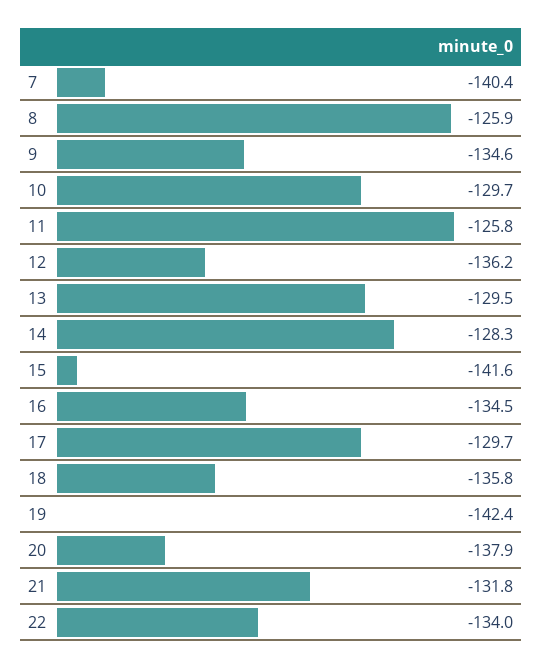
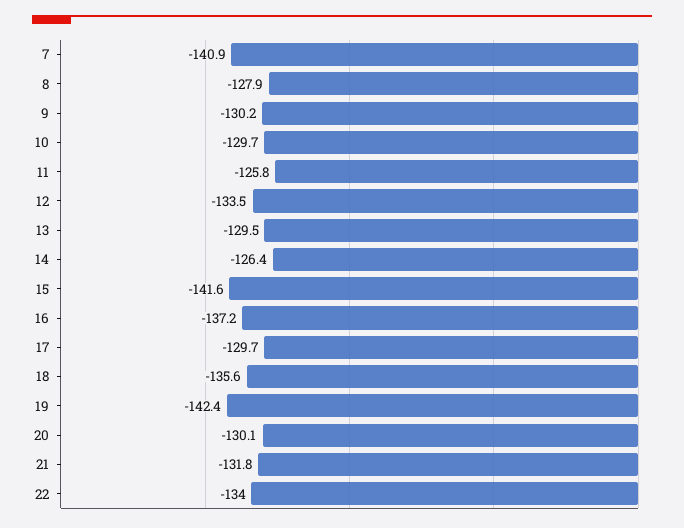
7: -140.4 -> -140.9
8: -125.9 -> -127.9
9: -134.6 -> -130.2
12: -136.2 -> -133.5
14: -128.3 -> -126.4
16: -134.5 -> -137.2
18: -135.8 -> -135.6
20: -137.9 -> -130.1

